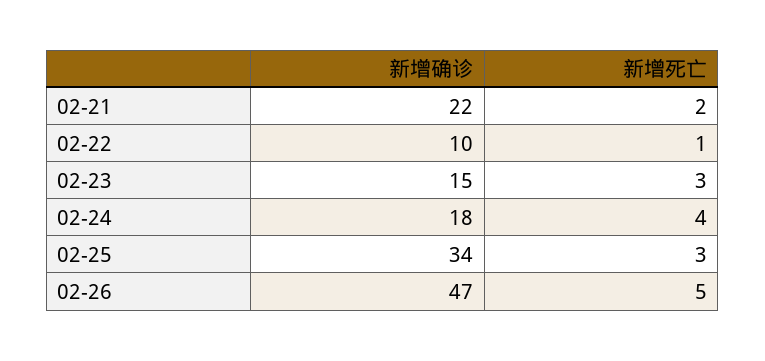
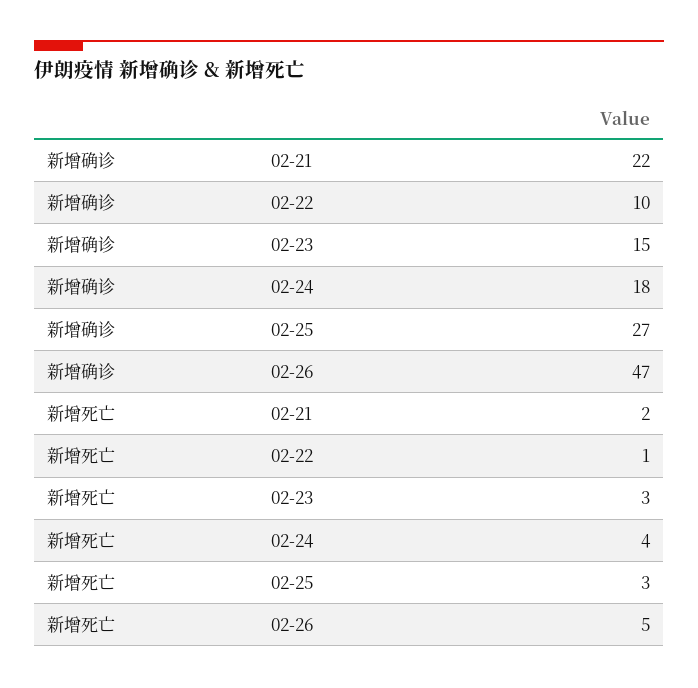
新增确诊, 02-25: 34 -> 27

